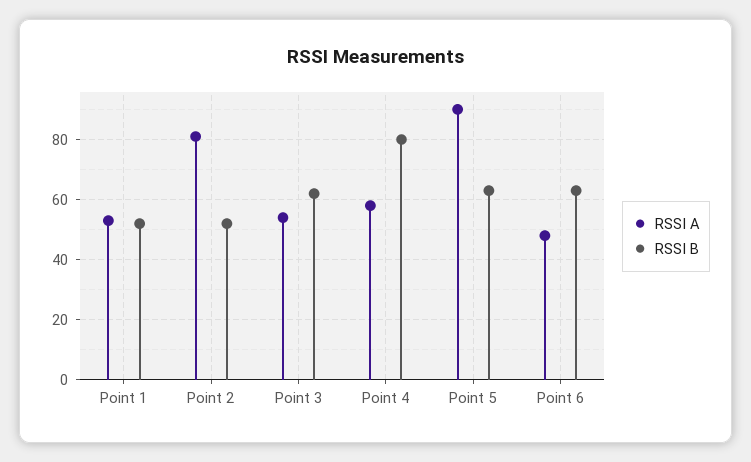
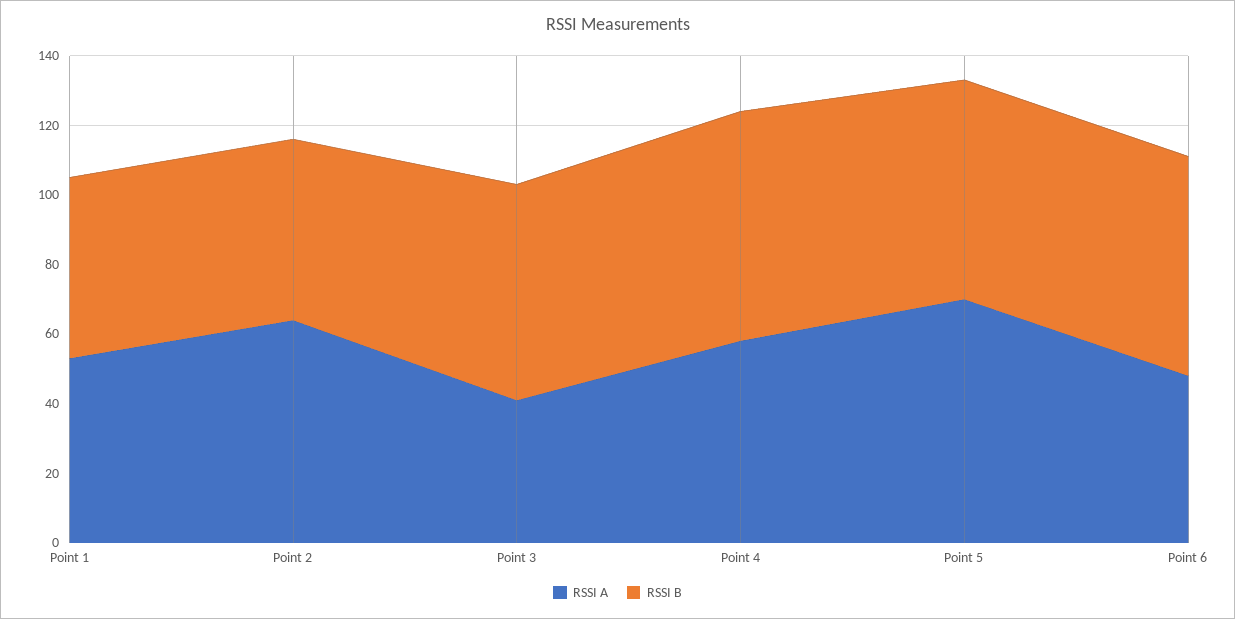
RSSI A, Point 2: 80 -> 65
RSSI A, Point 3: 55 -> 40
RSSI B, Point 4: 80 -> 65
RSSI A, Point 5: 90 -> 70

